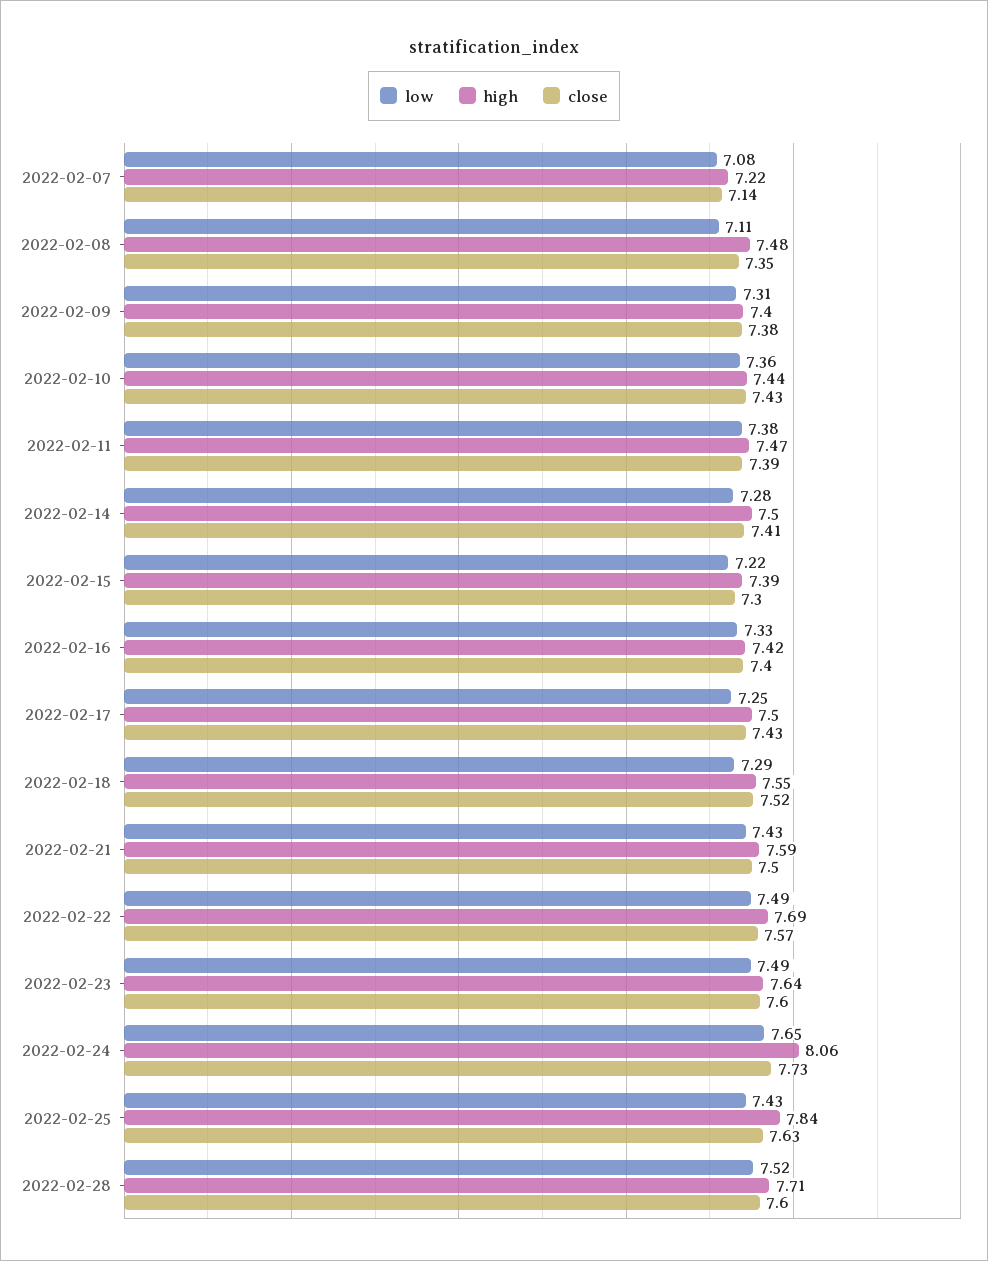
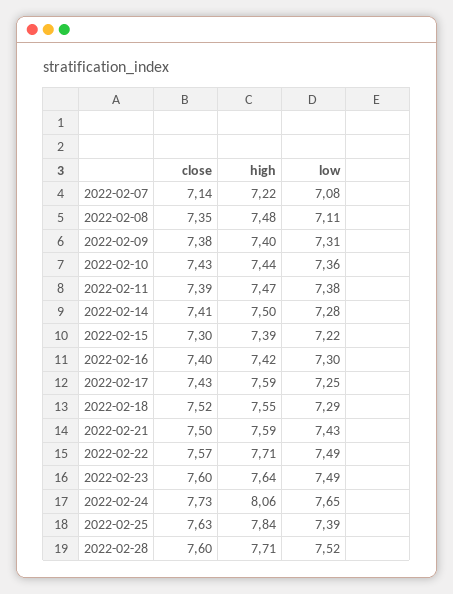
low, 2022-02-16: 7.33 -> 7.3
high, 2022-02-17: 7.5 -> 7.59
high, 2022-02-22: 7.69 -> 7.71
low, 2022-02-25: 7.43 -> 7.39

